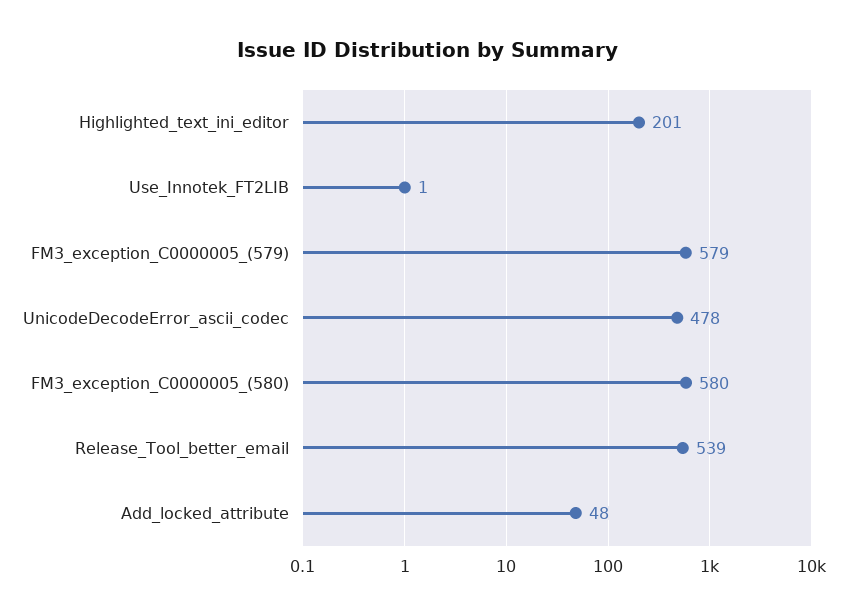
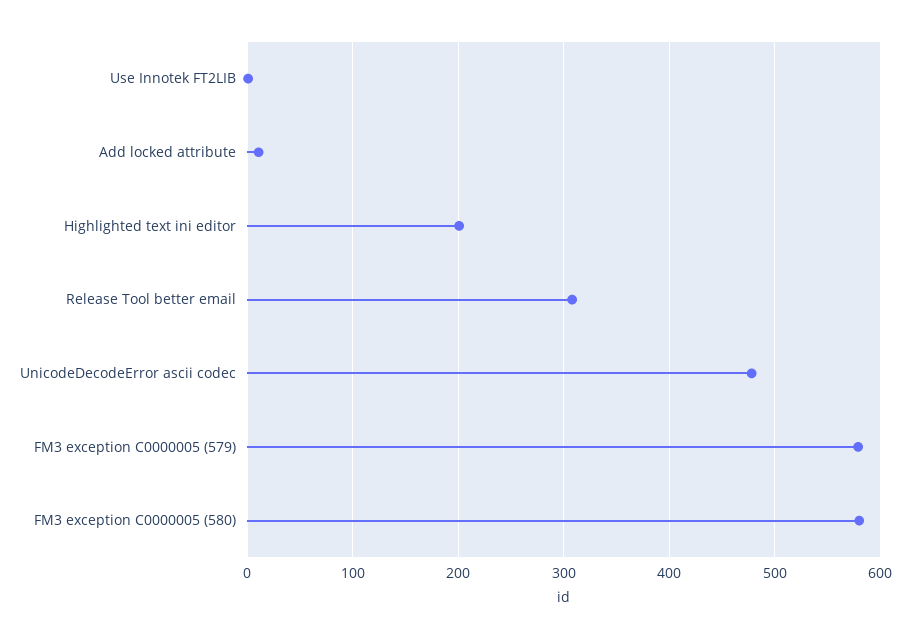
Release_Tool_better_email: 539 -> 310
Add_locked_attribute: 48 -> 10

